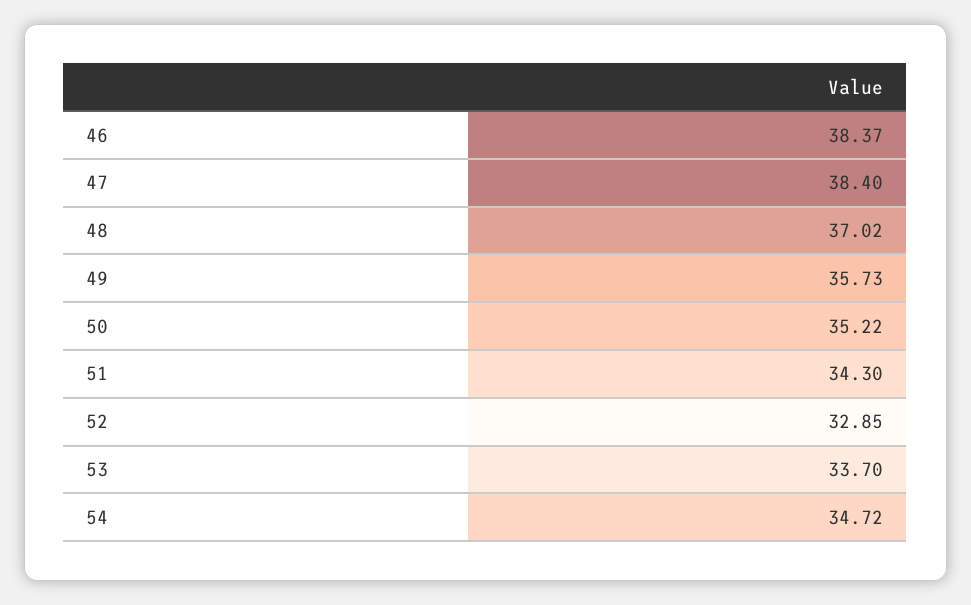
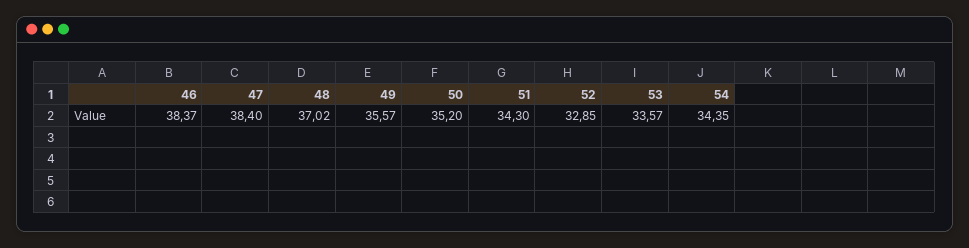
49: 35.73 -> 35.57
50: 35.22 -> 35.2
53: 33.7 -> 33.57
54: 34.72 -> 34.35

